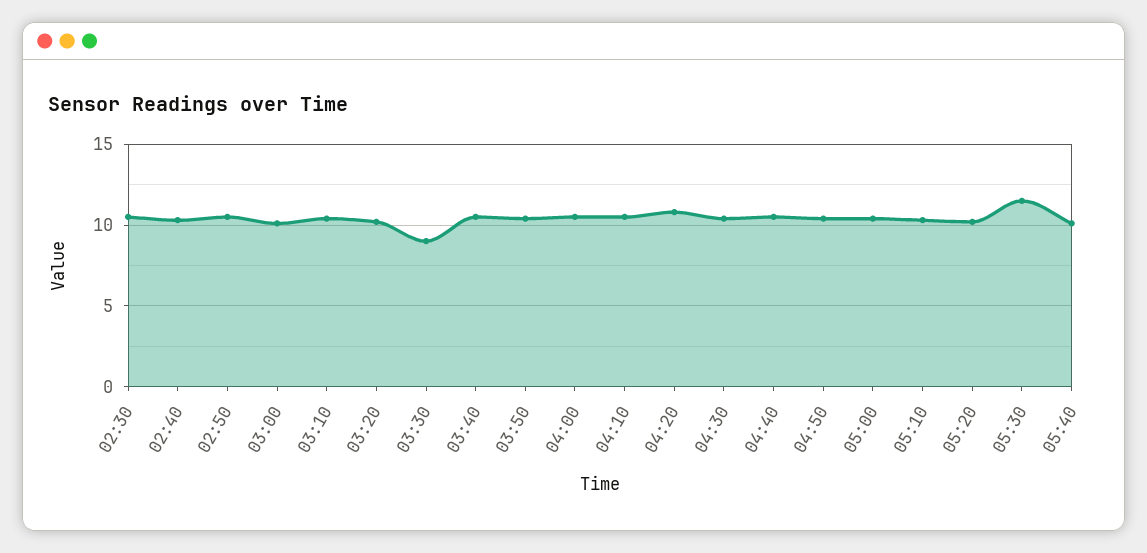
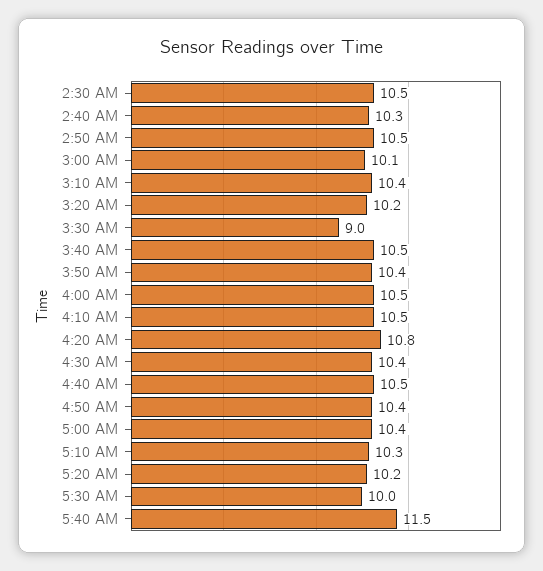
05:30: 11.5 -> 10
05:40: 10 -> 11.5

